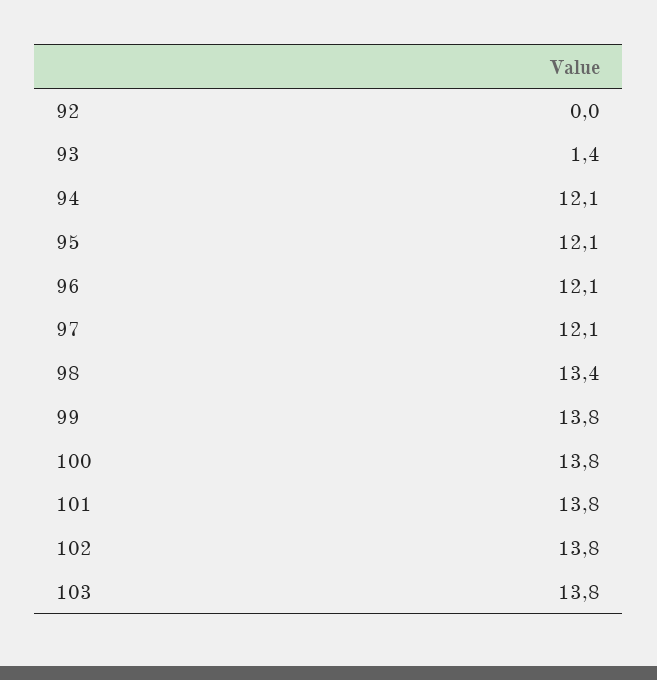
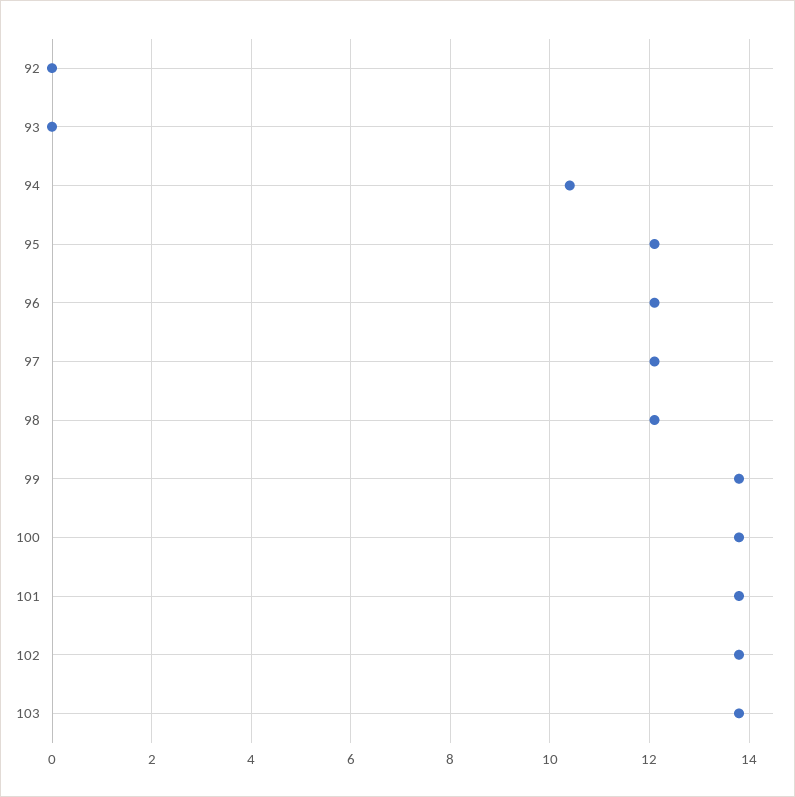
93: 1.4 -> 0
94: 12.1 -> 10.5
98: 13.4 -> 12

